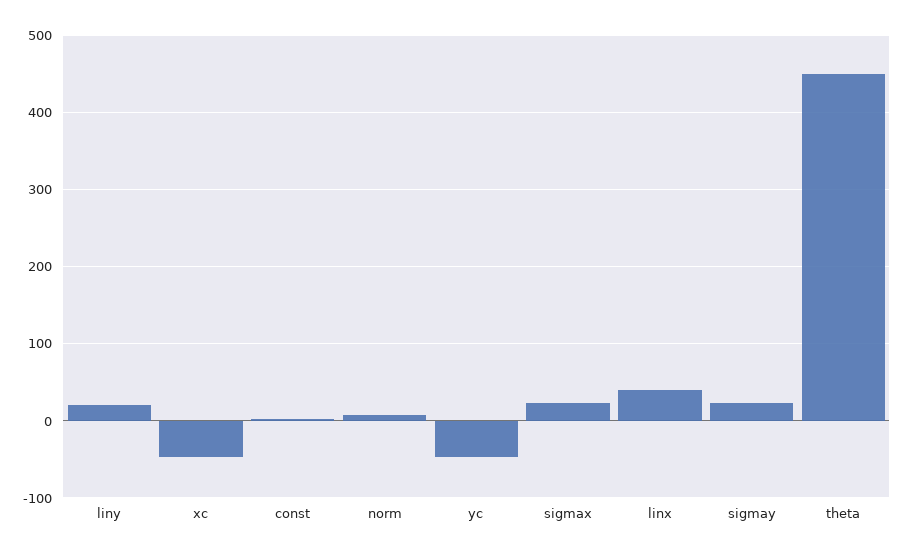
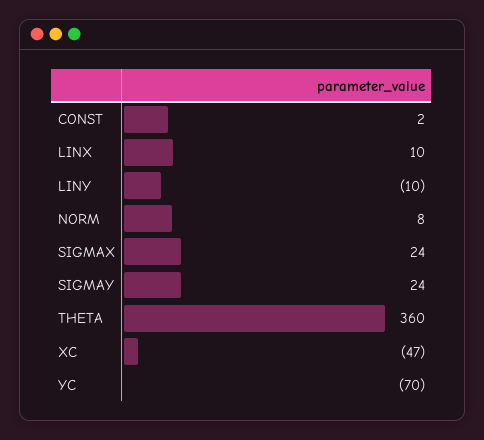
liny: 20 -> -10
yc: -50 -> -70
linx: 40 -> 10
theta: 450 -> 360

